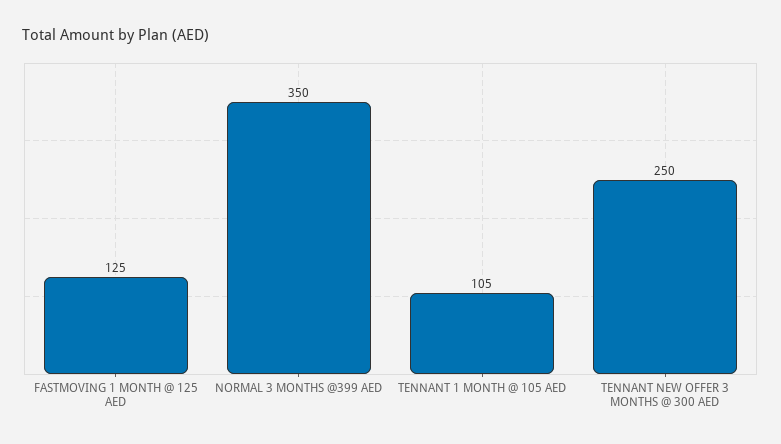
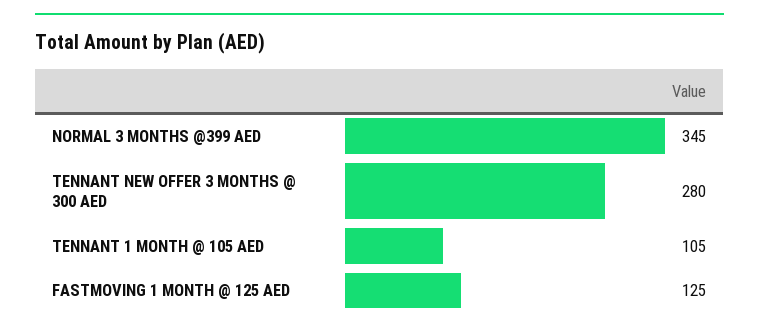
NORMAL 3 MONTHS @399 AED: 350 -> 345
TENNANT NEW OFFER 3 MONTHS @ 300 AED: 250 -> 280

